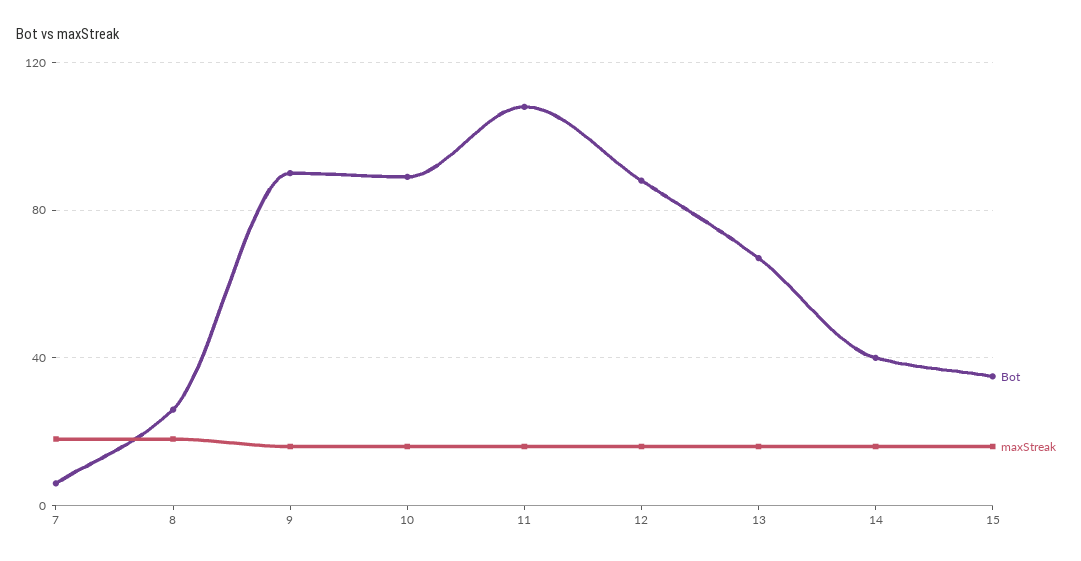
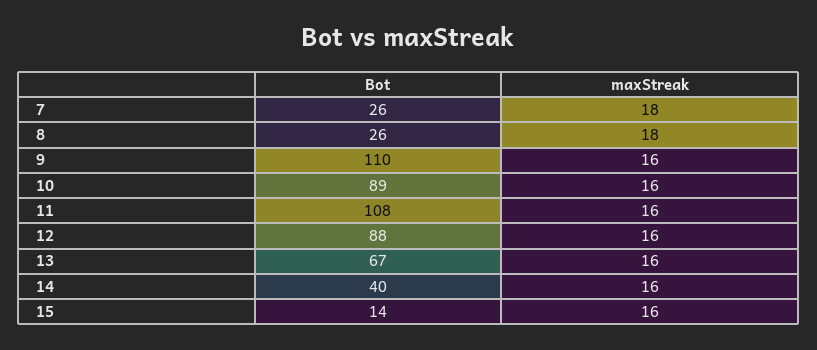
Bot, 7: 5 -> 26
Bot, 9: 90 -> 110
Bot, 15: 35 -> 14

